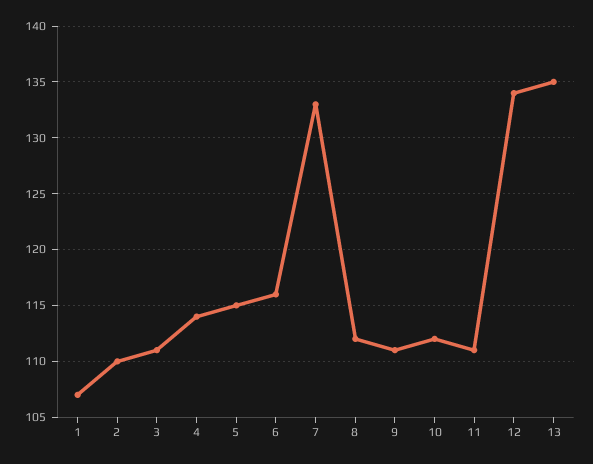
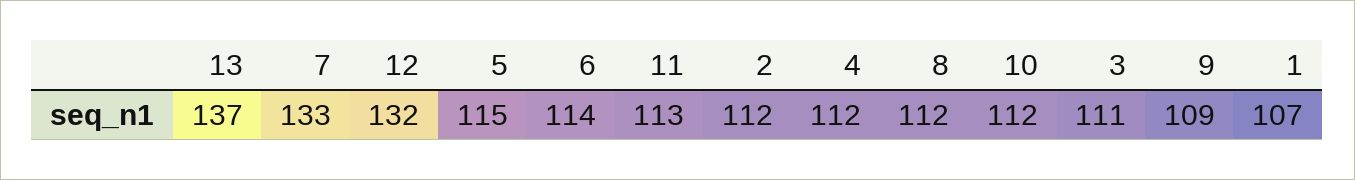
2: 110 -> 112
4: 114 -> 112
6: 116 -> 114
9: 111 -> 109
11: 111 -> 113
12: 134 -> 132
13: 135 -> 137

